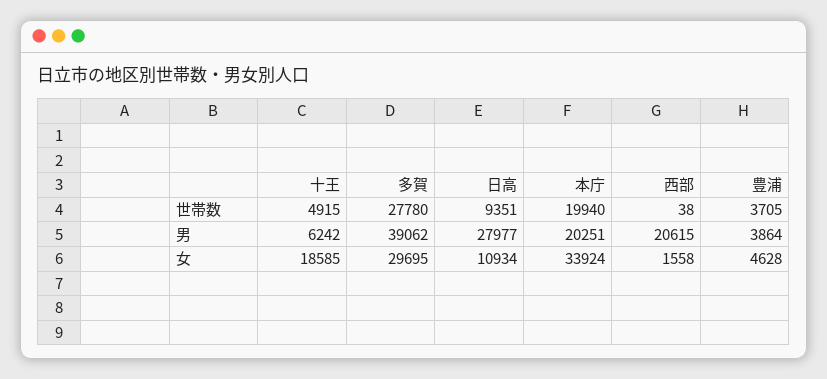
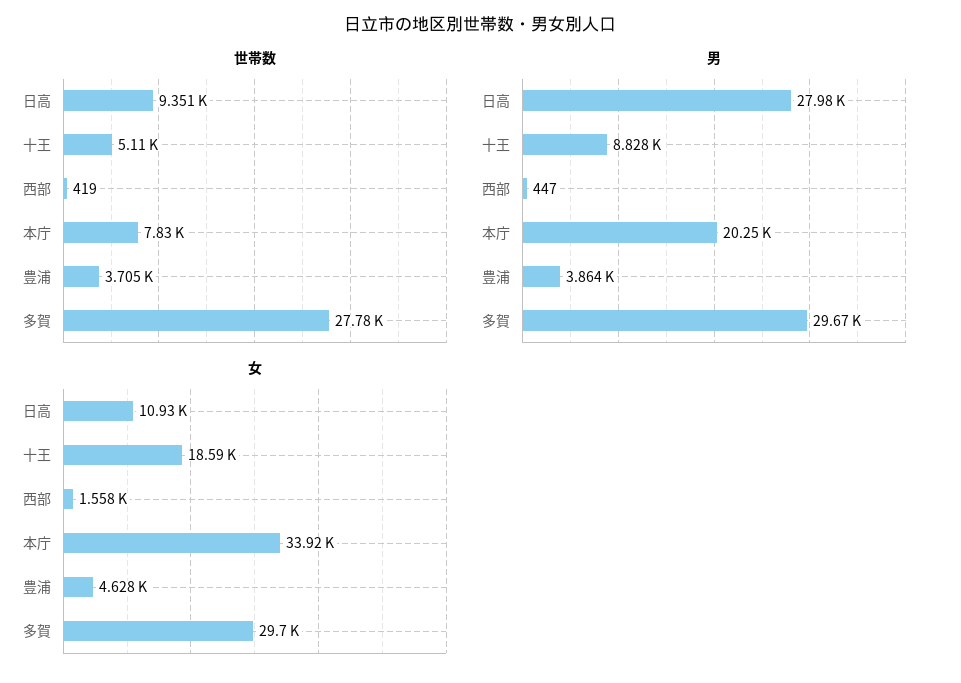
世帯数, 十王: 4915 -> 5110
世帯数, 本庁: 19940 -> 7830
世帯数, 西部: 38 -> 419
男, 十王: 6242 -> 8828
男, 多賀: 39062 -> 29670
男, 西部: 20615 -> 447

